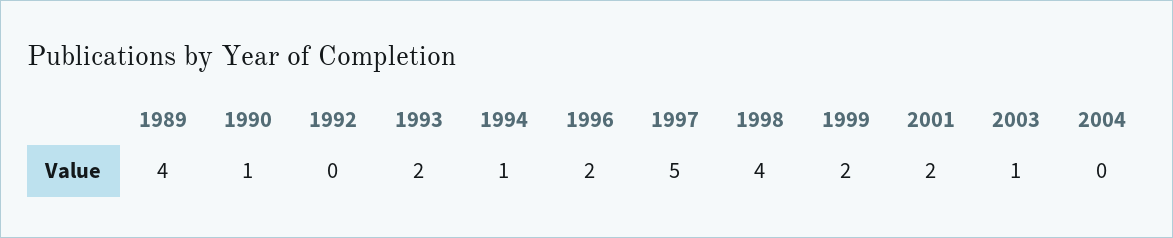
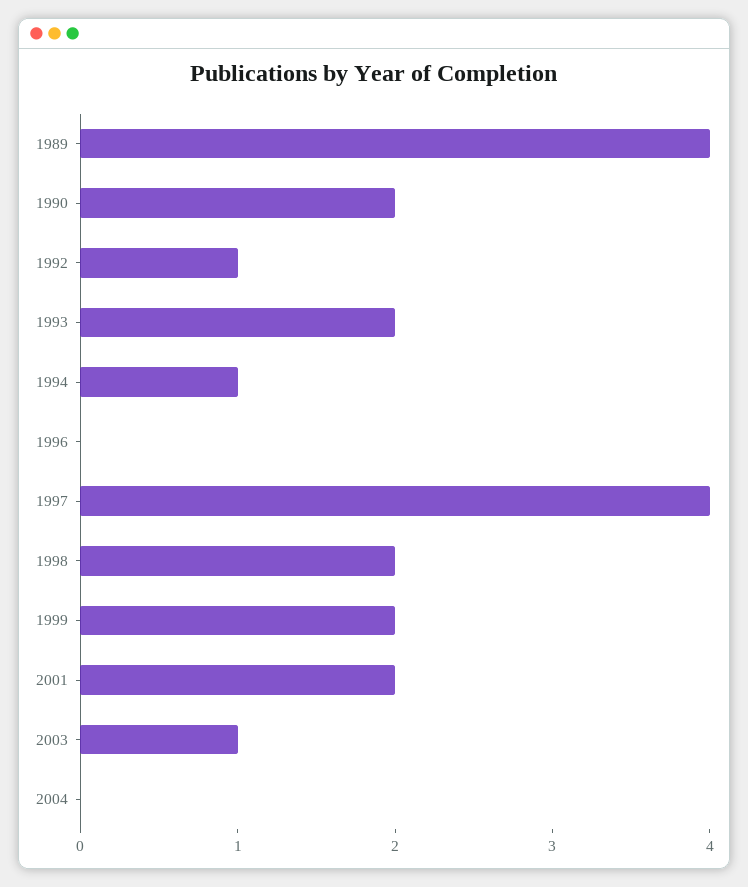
1990: 1 -> 2
1992: 0 -> 1
1996: 2 -> 0
1997: 5 -> 4
1998: 4 -> 2

